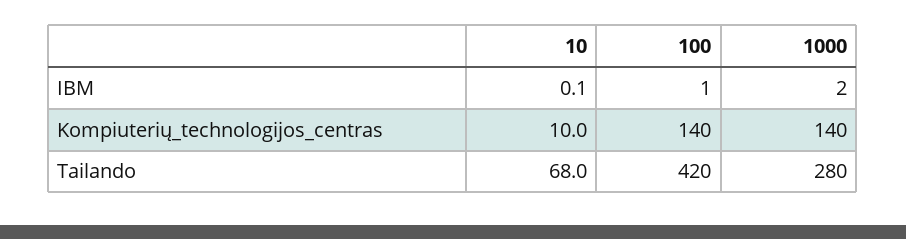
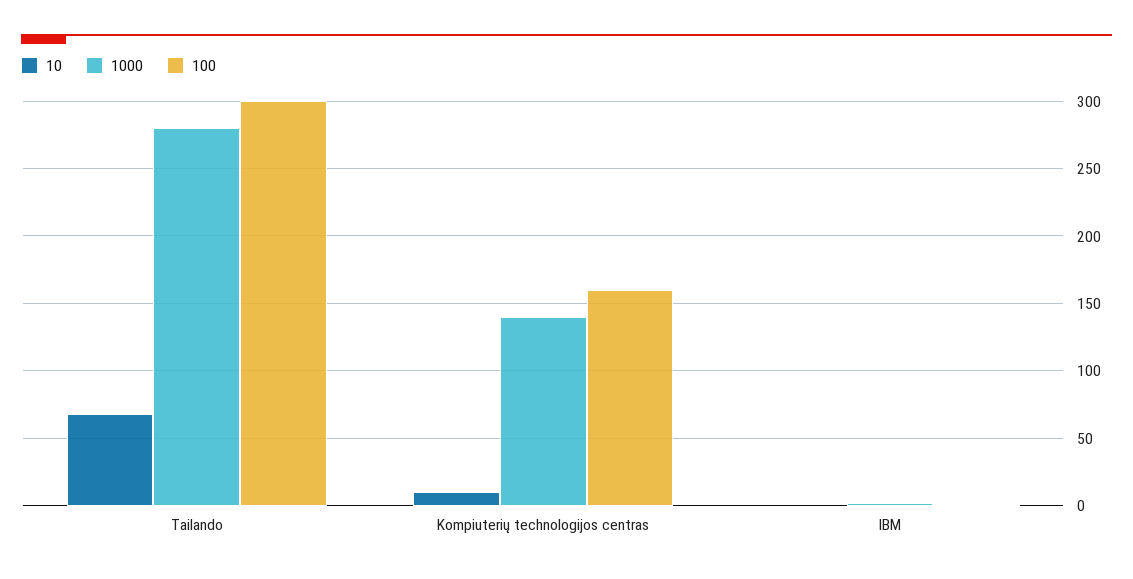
100, Kompiuterių_technologijos_centras: 140 -> 160
100, Tailando: 420 -> 300

